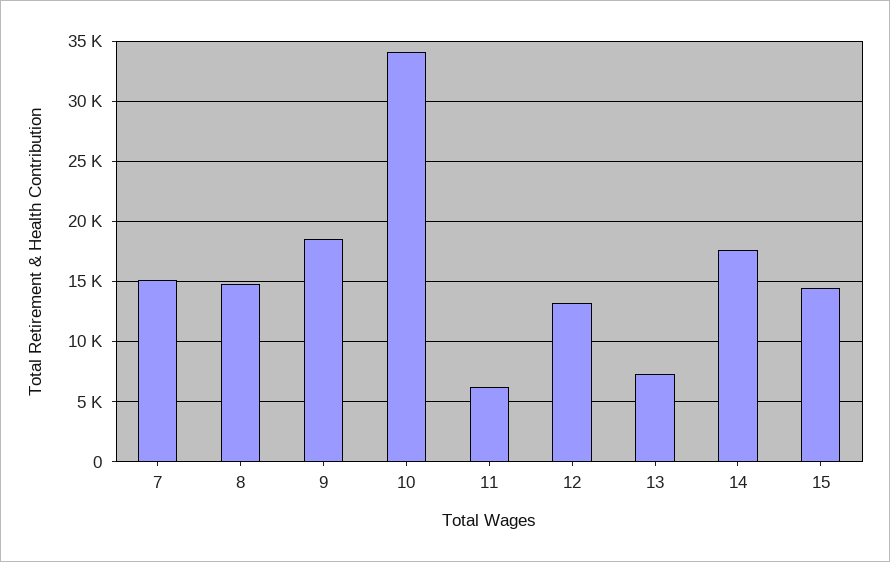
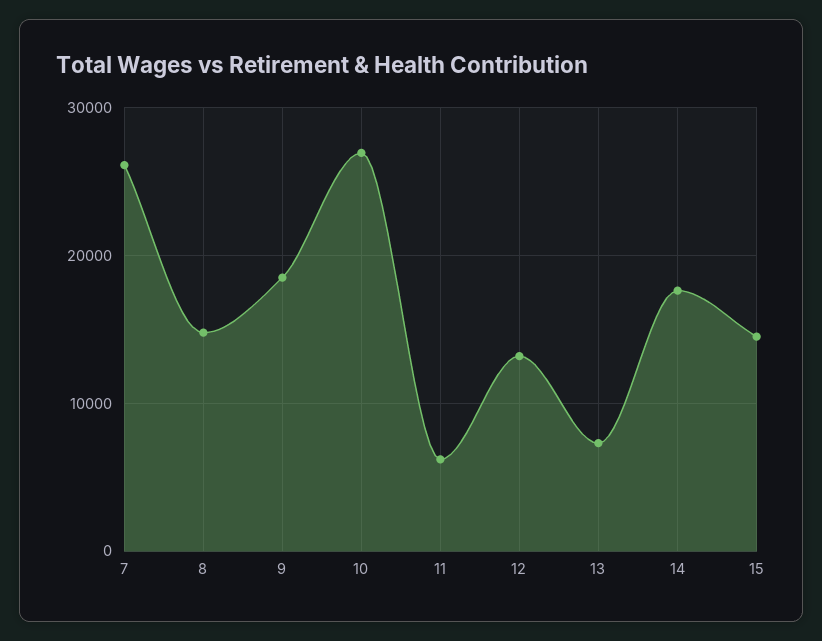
7: 15000 -> 26000
10: 34000 -> 27000

